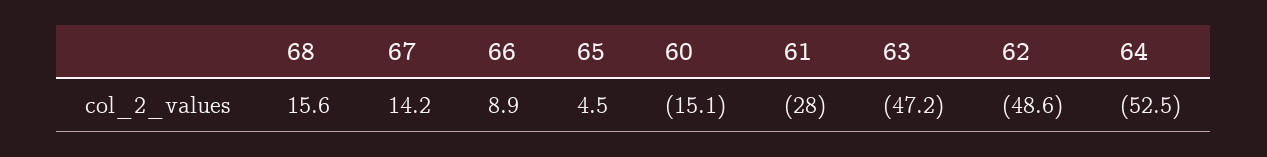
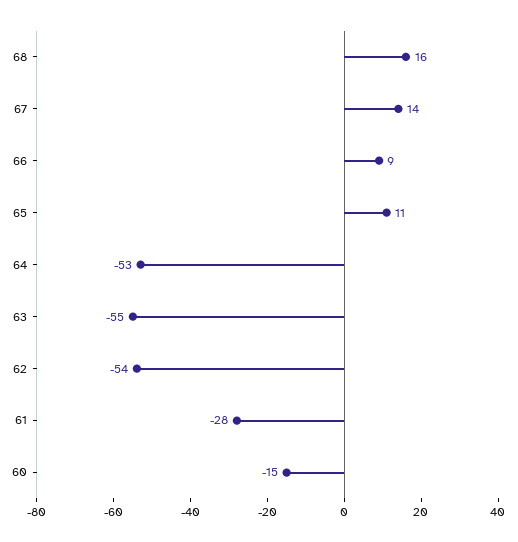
65: 4.5 -> 11
63: -47.2 -> -55
62: -48.6 -> -54

